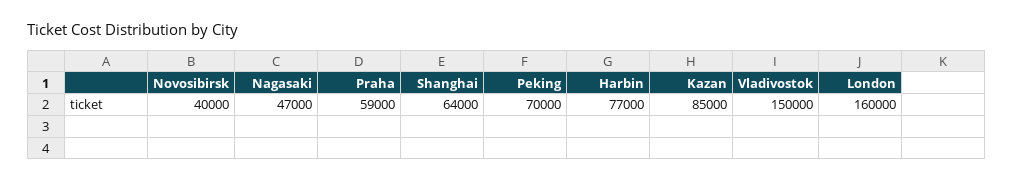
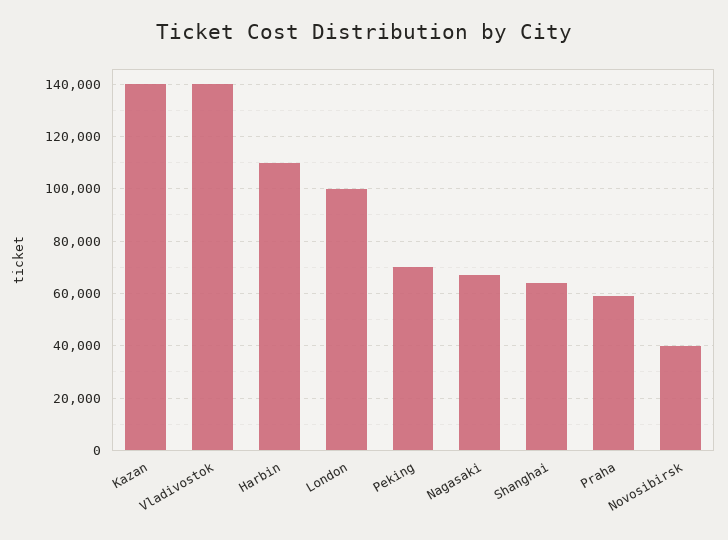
Nagasaki: 47000 -> 67500
Harbin: 77000 -> 110000
Kazan: 85000 -> 140000
Vladivostok: 150000 -> 140000
London: 160000 -> 100000

